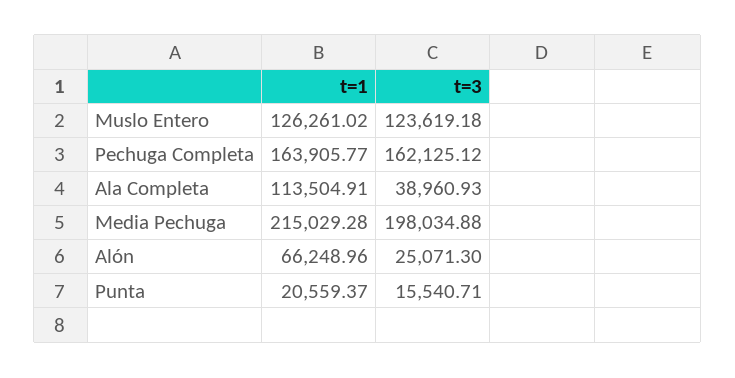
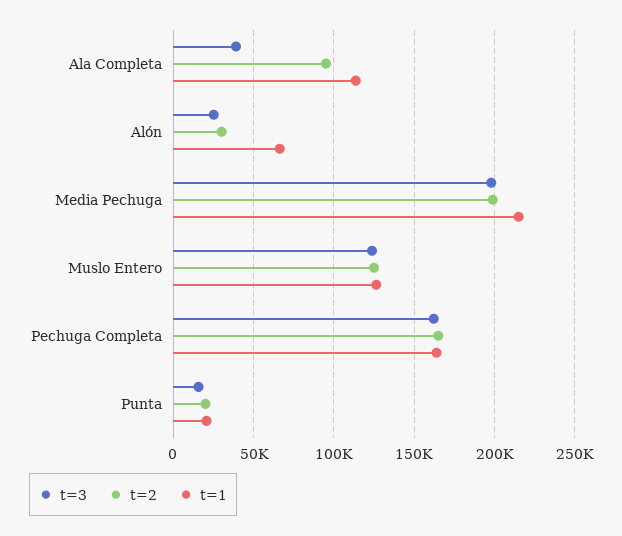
t=2, Ala Completa: none -> 95000
t=2, Alón: none -> 30000
t=2, Media Pechuga: none -> 200000
t=2, Muslo Entero: none -> 125000
t=2, Pechuga Completa: none -> 165000
t=2, Punta: none -> 20000

